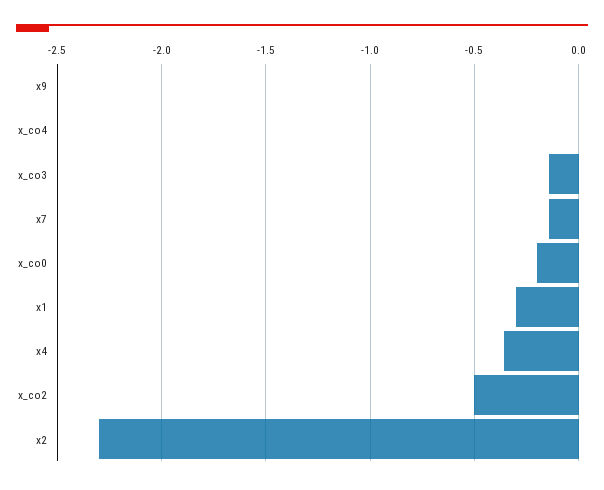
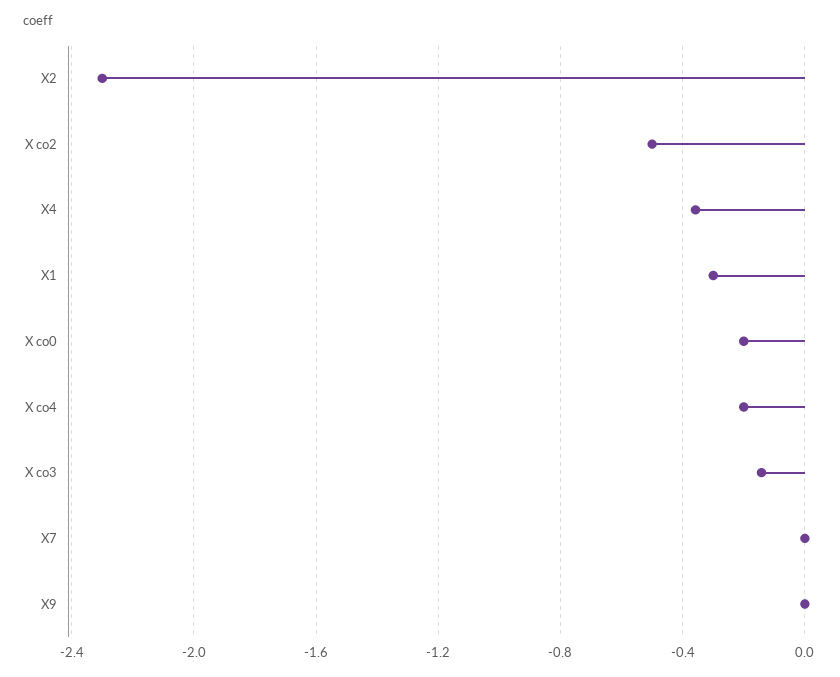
x_co4: 0 -> -0.2
x7: -0.15 -> 0

